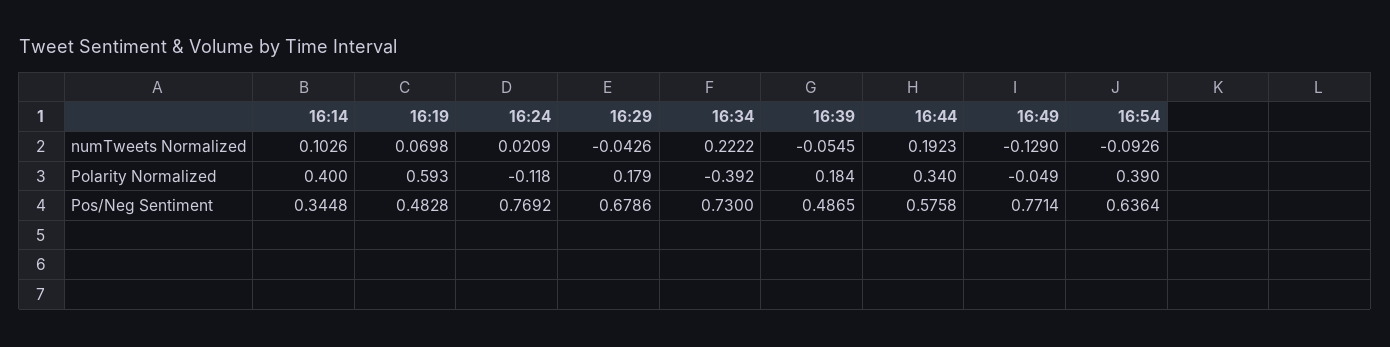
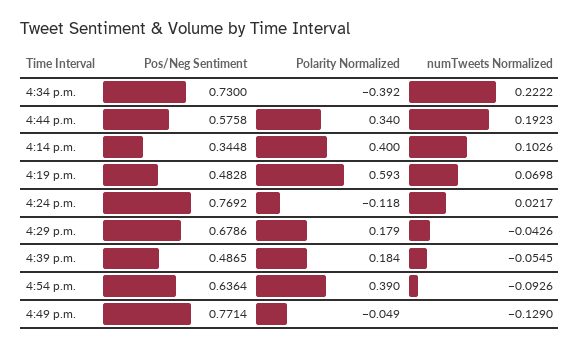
16:24, numTweets Normalized: 0.0209 -> 0.0217

